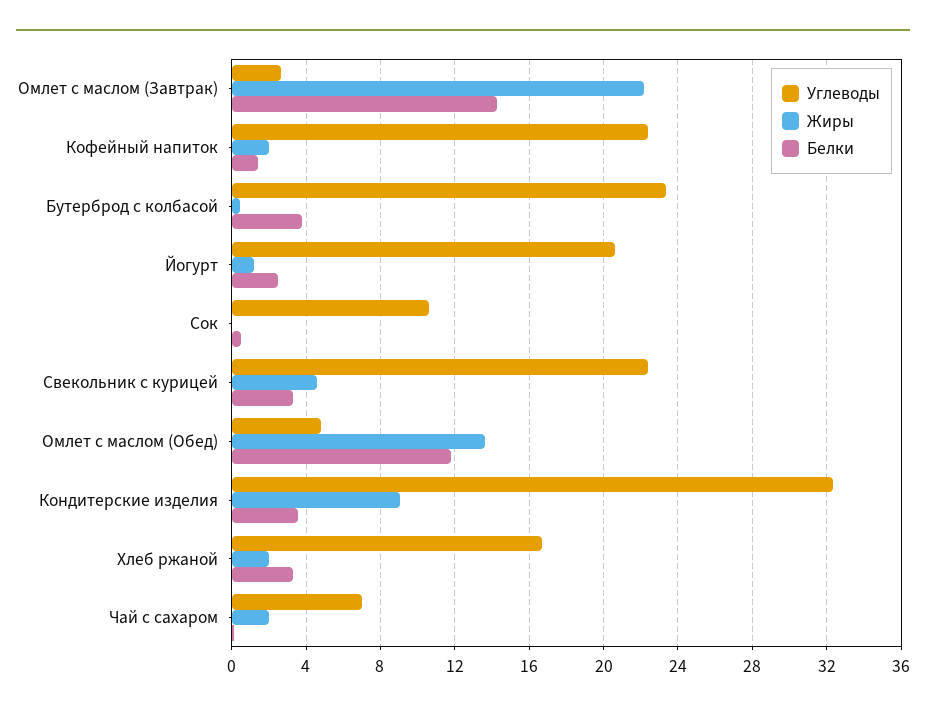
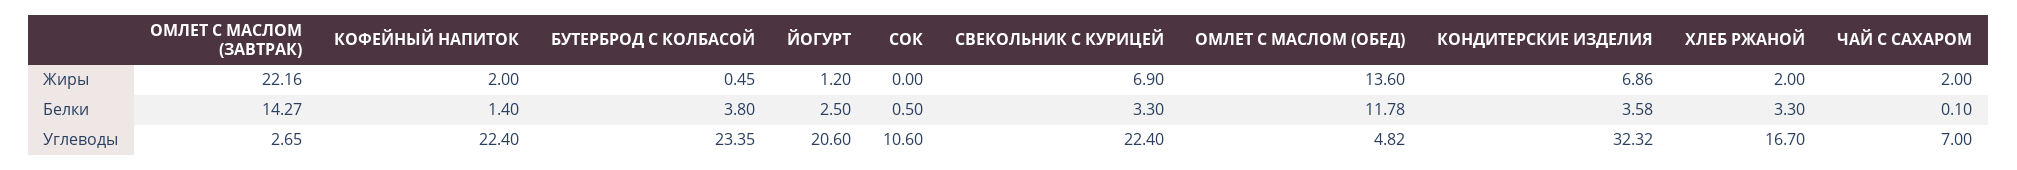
Жиры, Свекольник с курицей: 4.5 -> 6.9
Жиры, Кондитерские изделия: 9 -> 6.86

